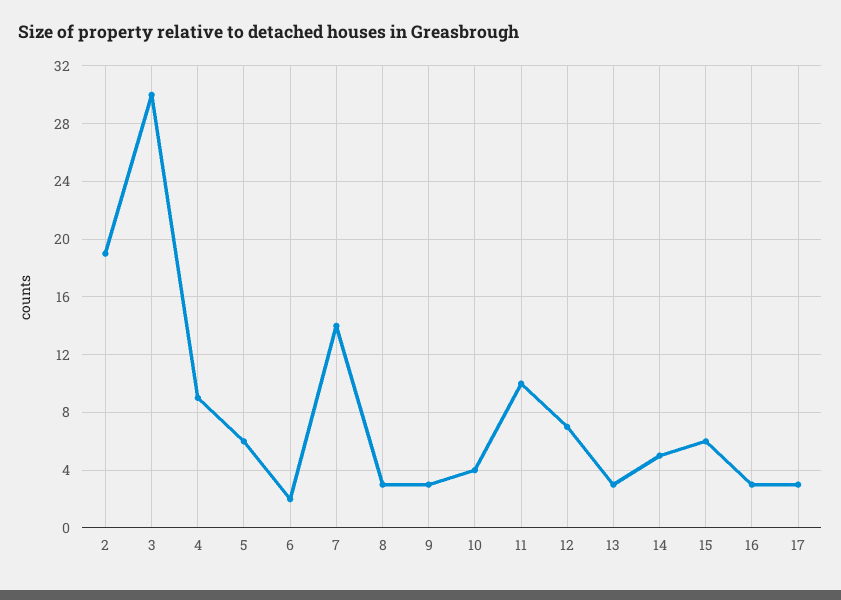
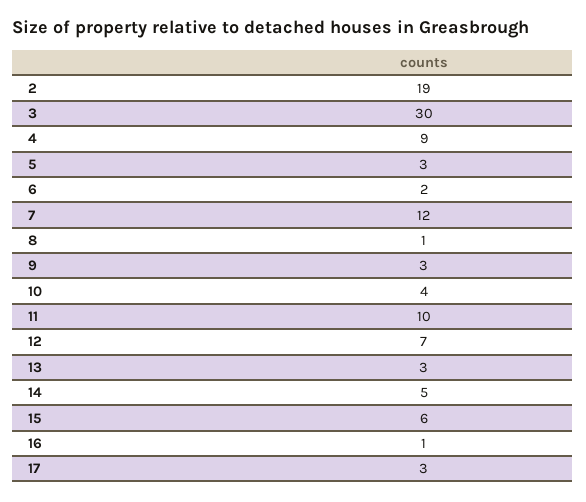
5: 6 -> 3
7: 14 -> 12
8: 3 -> 1
16: 3 -> 1

